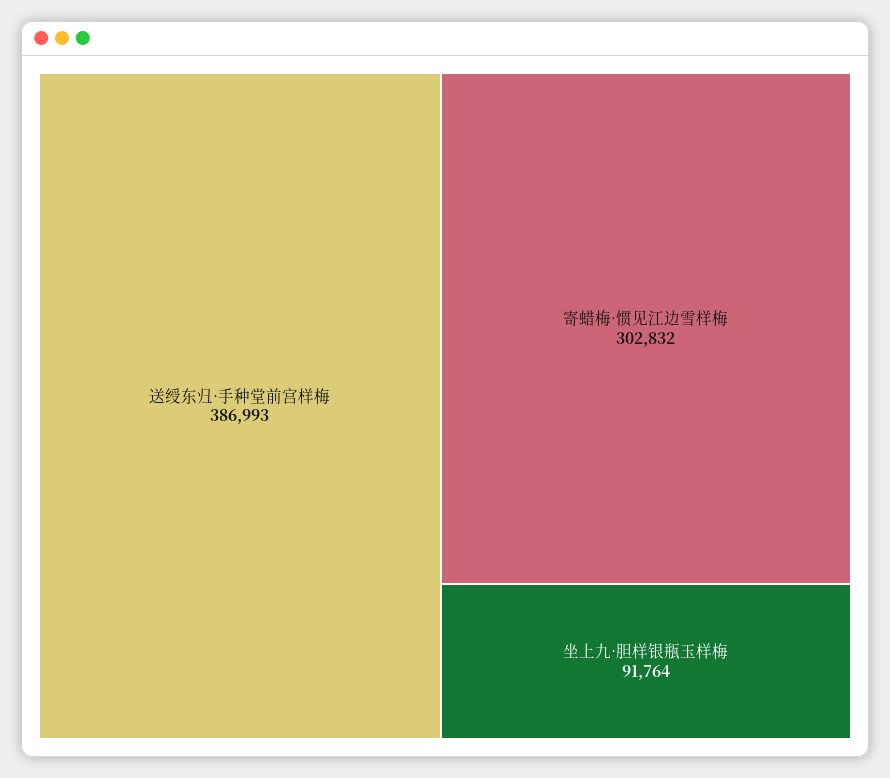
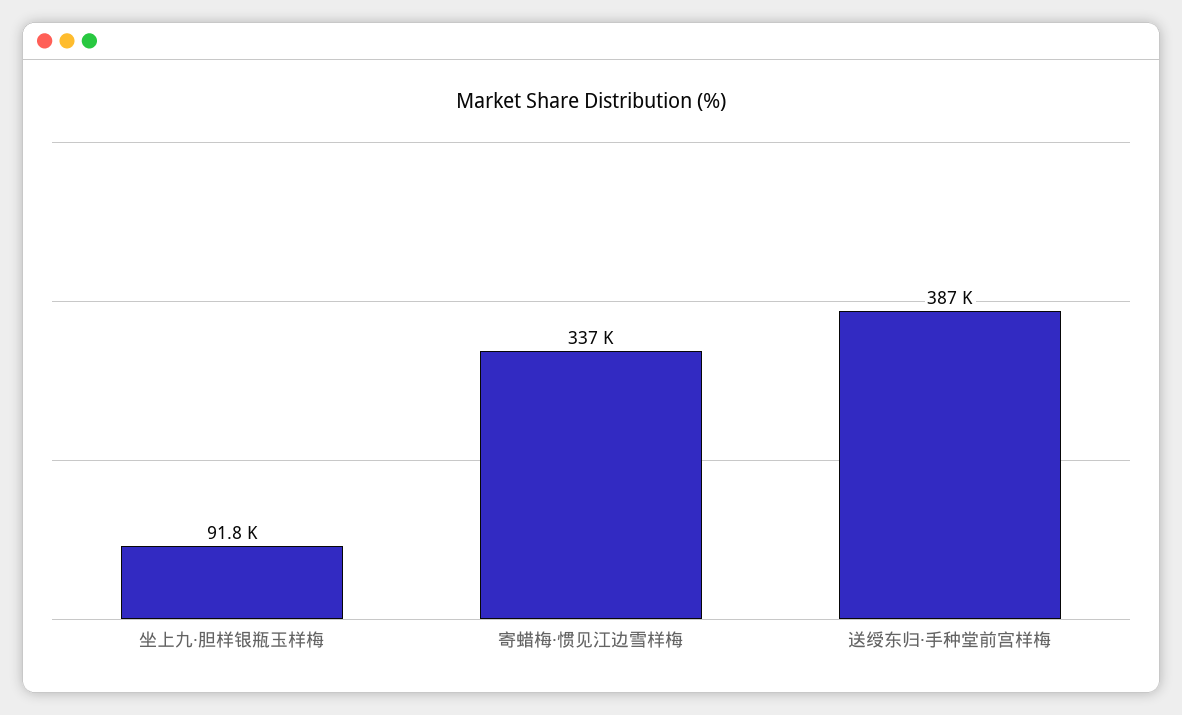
寄蜡梅·惯见江边雪样梅: 302832 -> 337000

